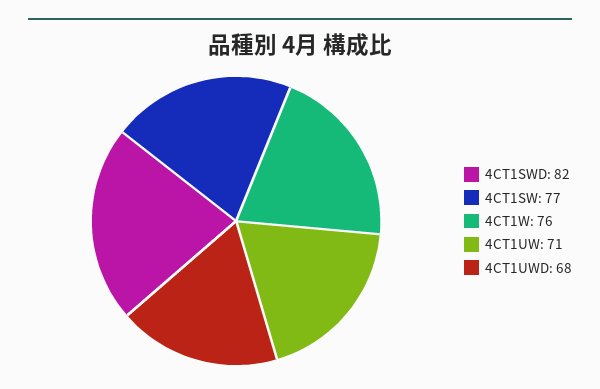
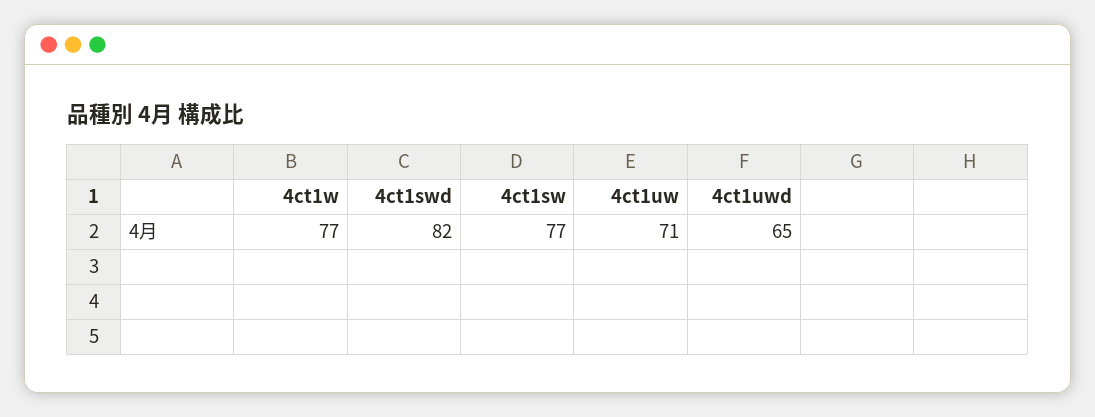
4CT1W: 76 -> 77
4CT1UWD: 68 -> 65

